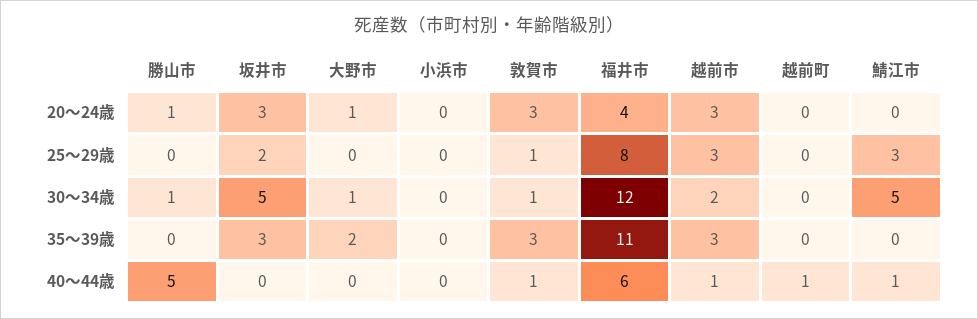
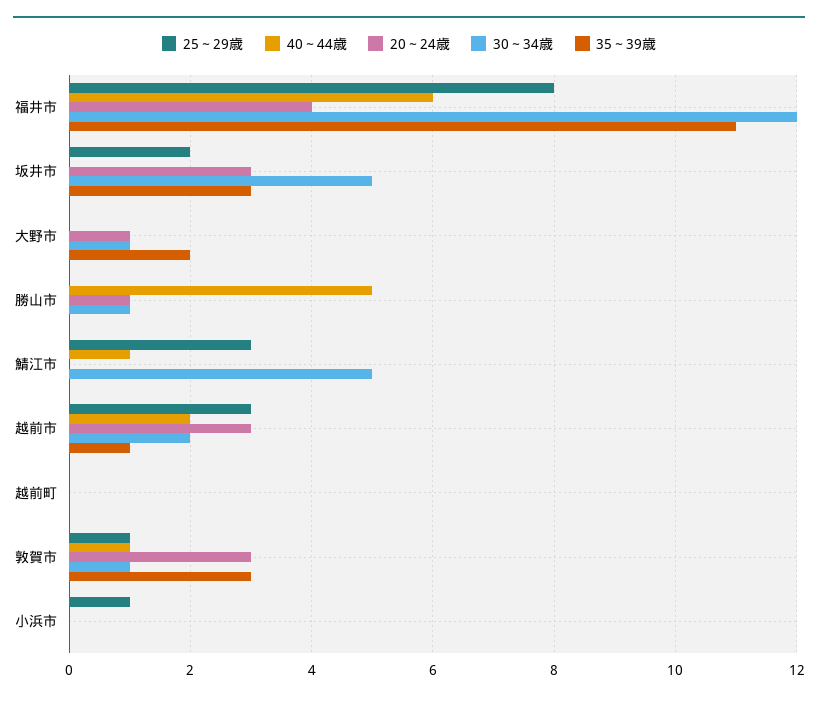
25～29歳, 小浜市: 0 -> 1
35～39歳, 越前市: 3 -> 1
40～44歳, 越前市: 1 -> 2
40～44歳, 越前町: 1 -> 0

